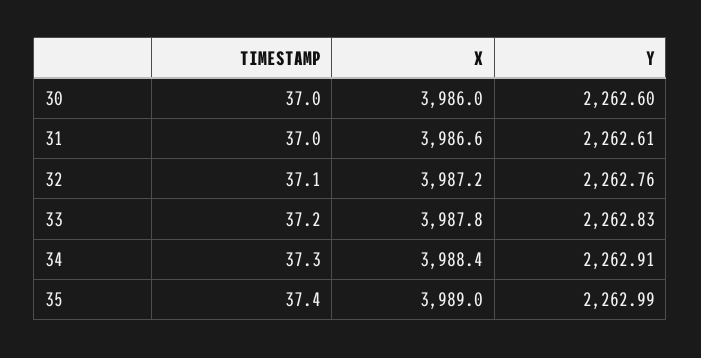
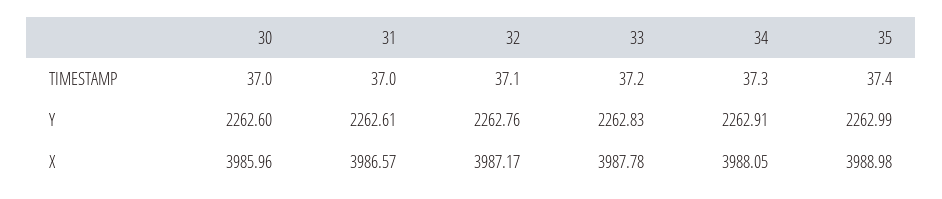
X, 34: 3988.4 -> 3988.05

